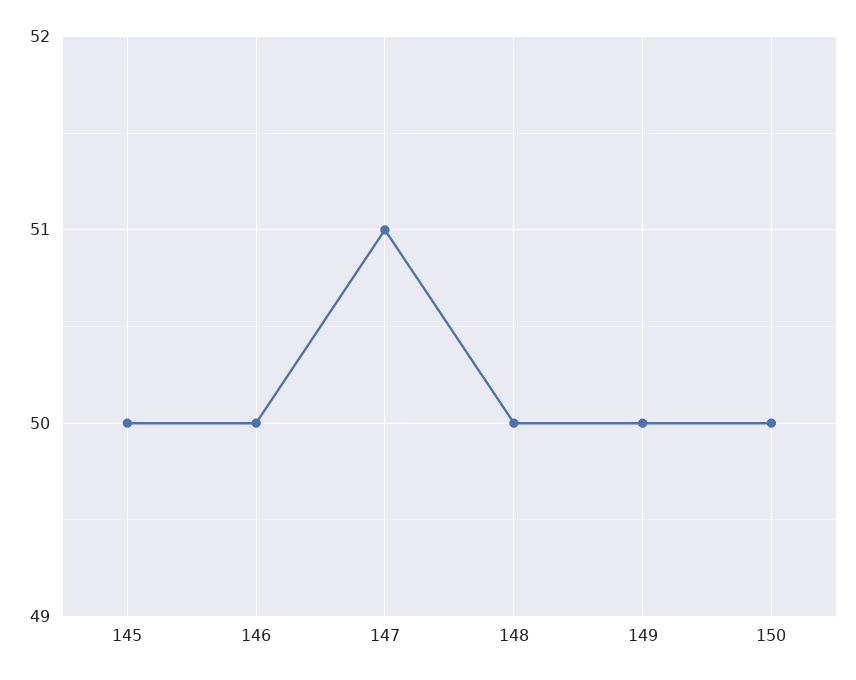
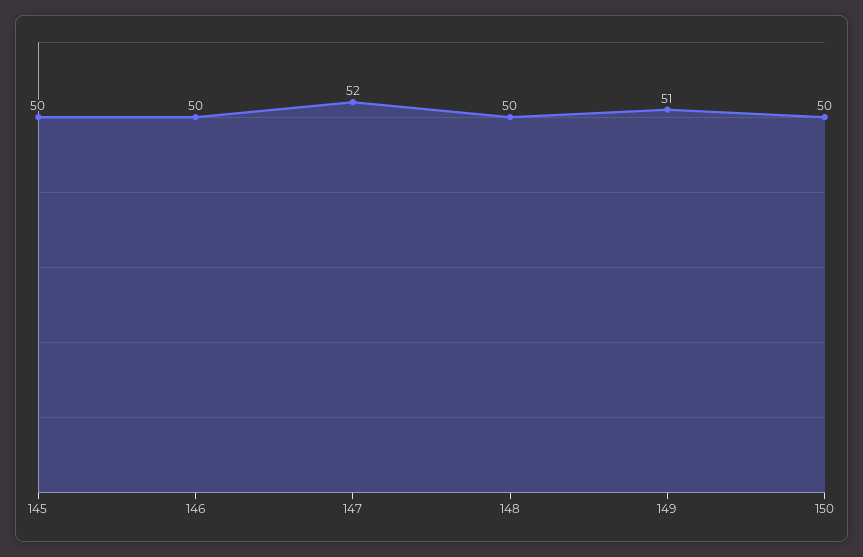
147: 51 -> 52
149: 50 -> 51

